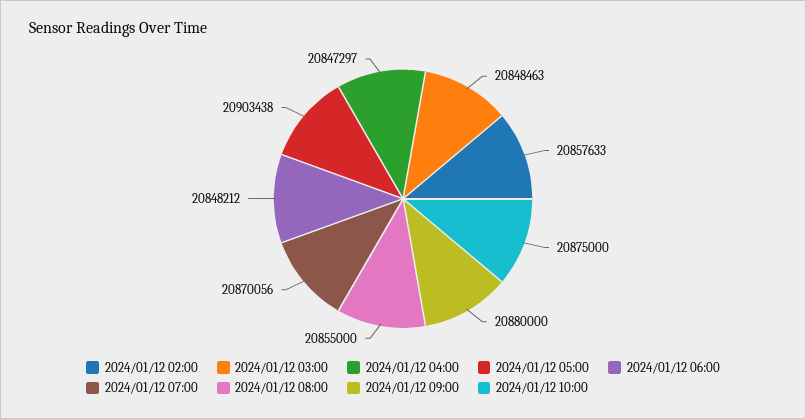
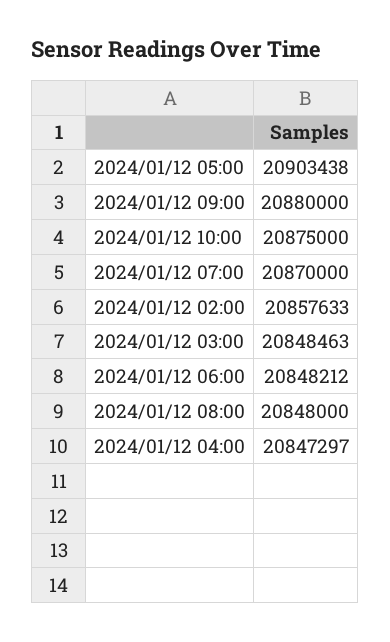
2024/01/12 07:00: 20870056 -> 20870000
2024/01/12 08:00: 20855000 -> 20848000

